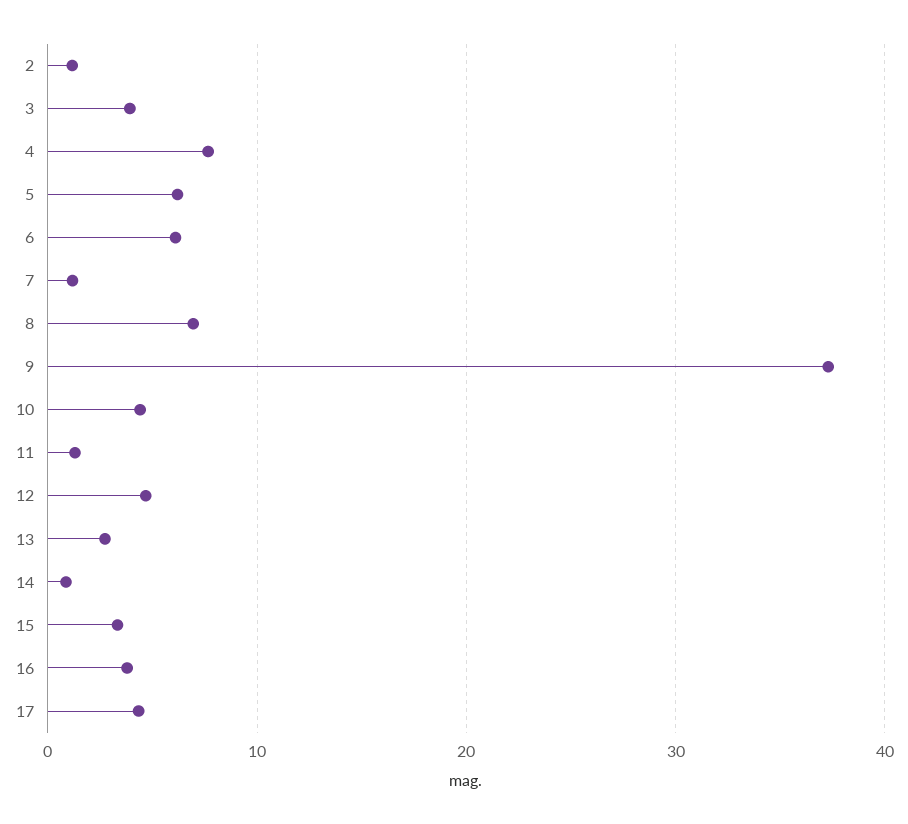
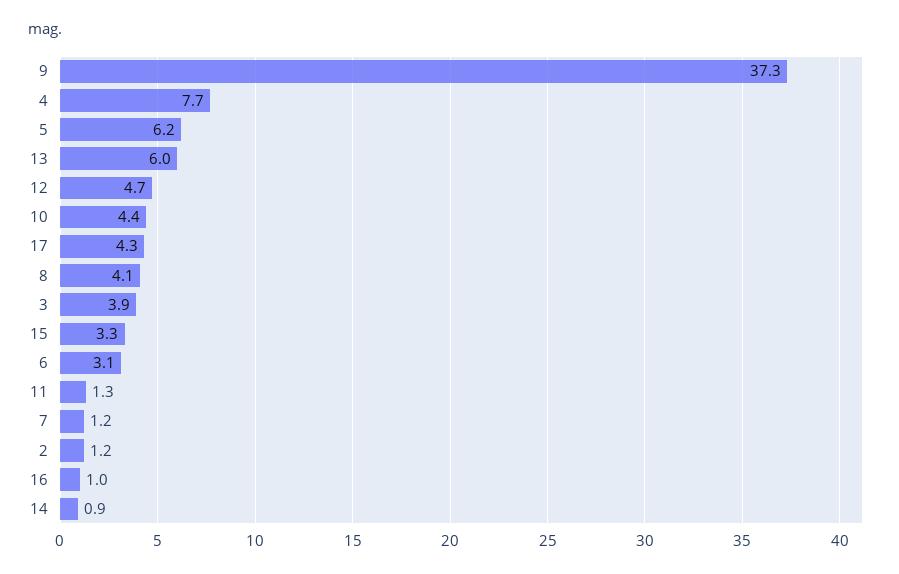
6: 6 -> 3.1
8: 7 -> 4.1
13: 3 -> 6
16: 4 -> 1

